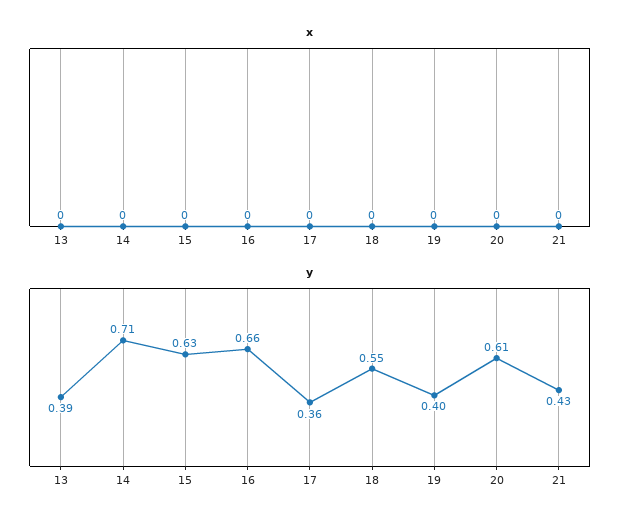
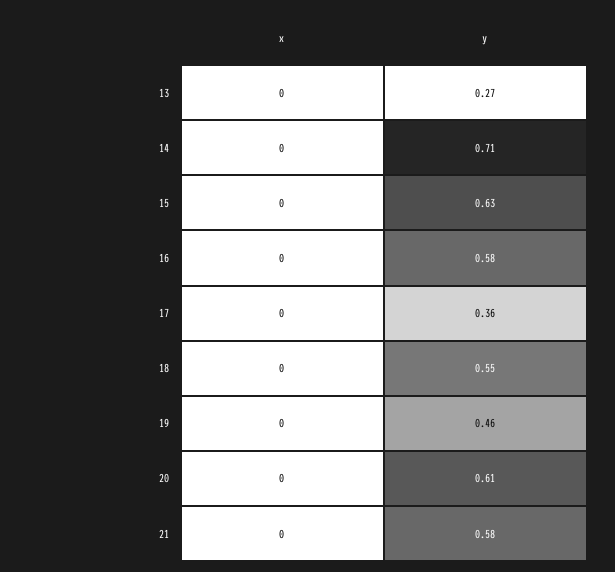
y, 13: 0.39 -> 0.27
y, 16: 0.66 -> 0.58
y, 19: 0.4 -> 0.46
y, 21: 0.43 -> 0.58

